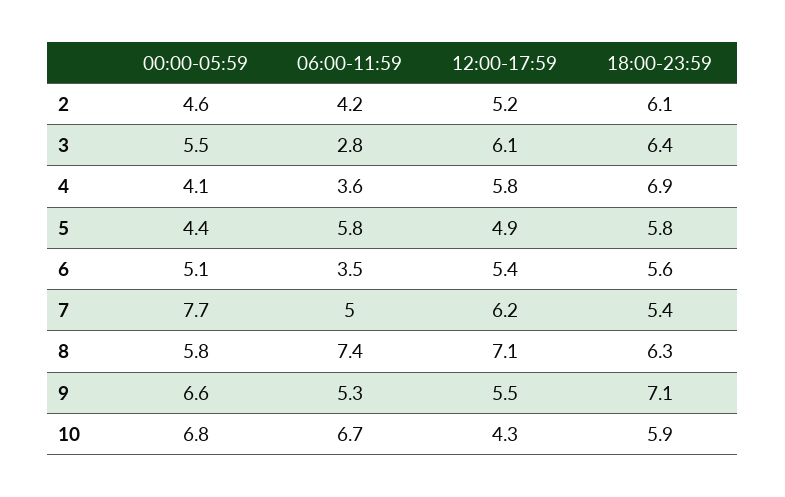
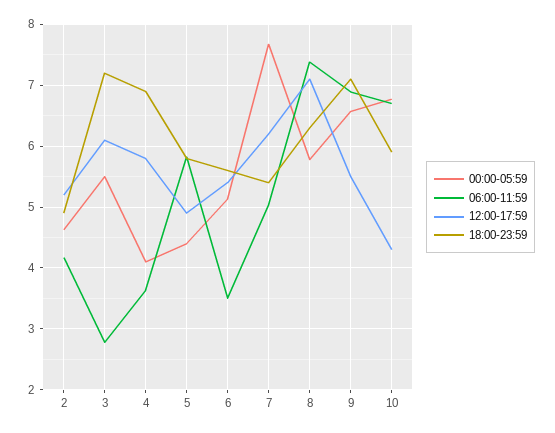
18:00-23:59, 2: 6.1 -> 4.9
18:00-23:59, 3: 6.4 -> 7.2
06:00-11:59, 9: 5.3 -> 6.9

